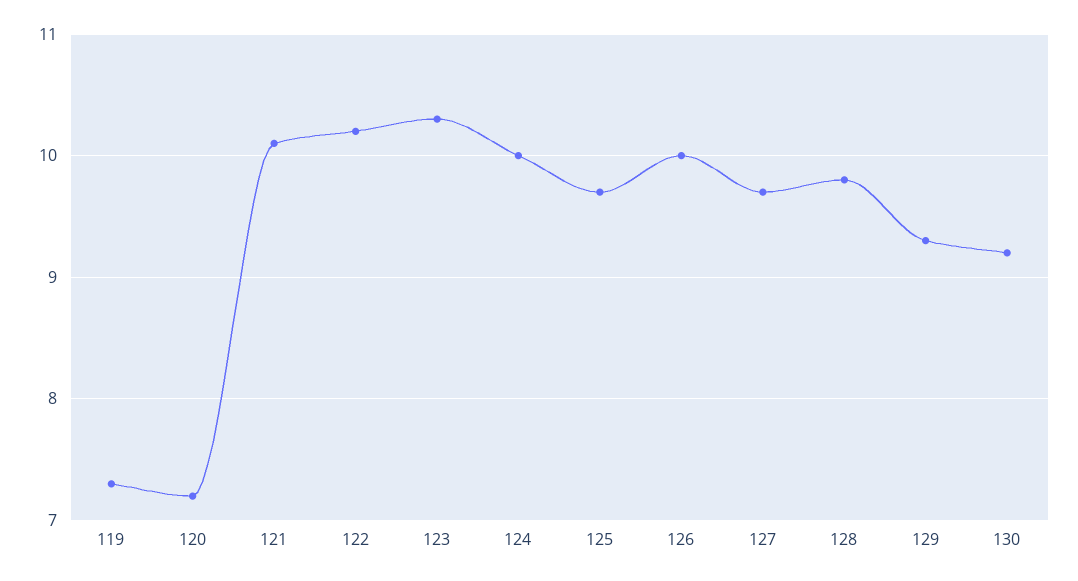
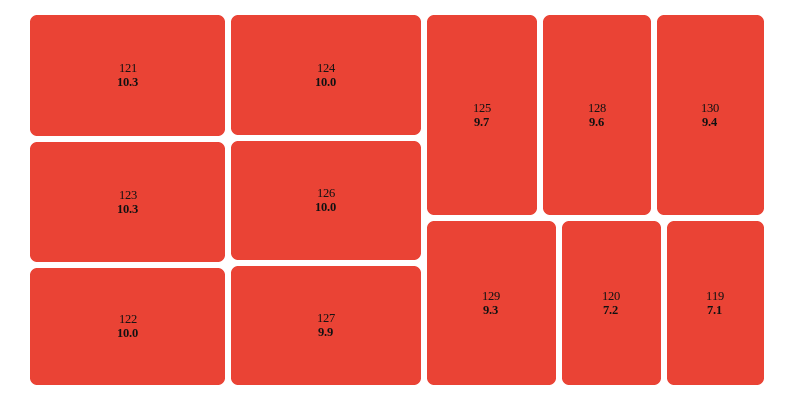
119: 7.3 -> 7.1
121: 10.1 -> 10.3
122: 10.2 -> 10
127: 9.7 -> 9.9
128: 9.8 -> 9.6
130: 9.2 -> 9.4

